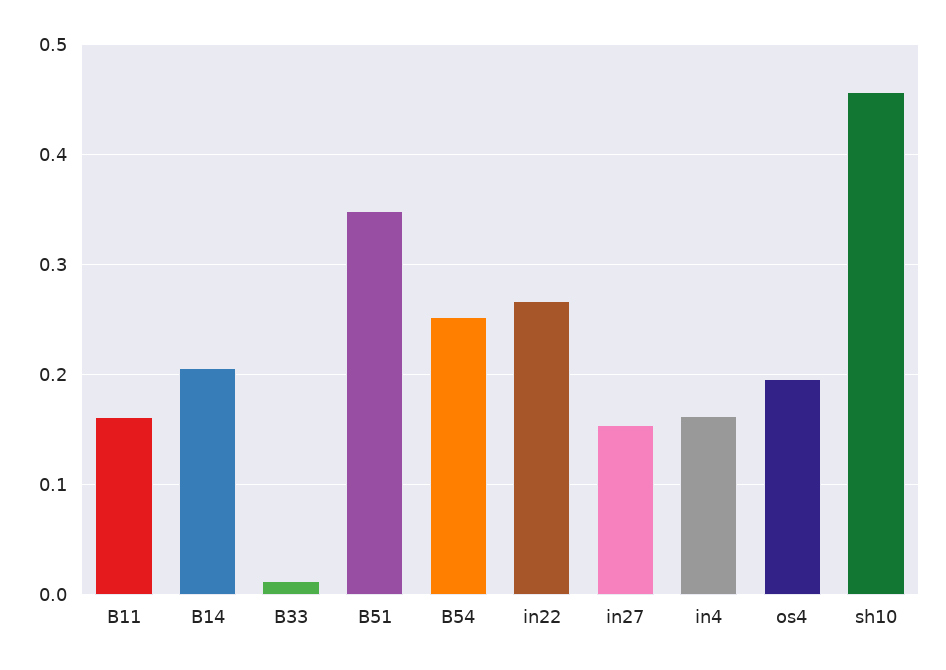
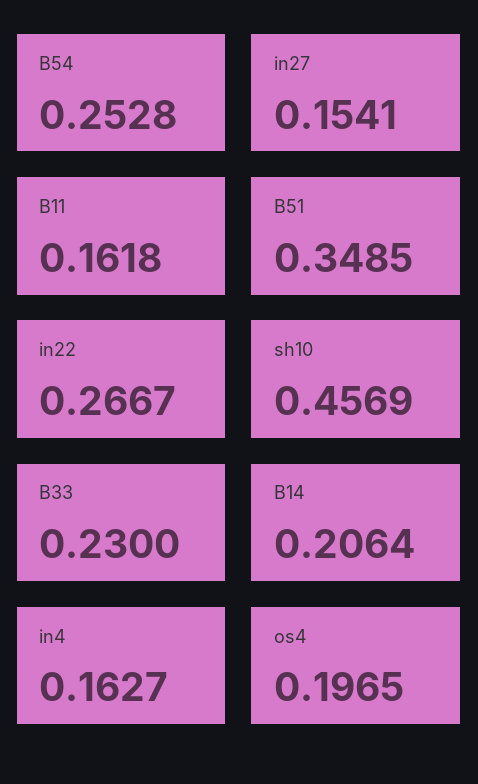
B33: 0.01 -> 0.23

